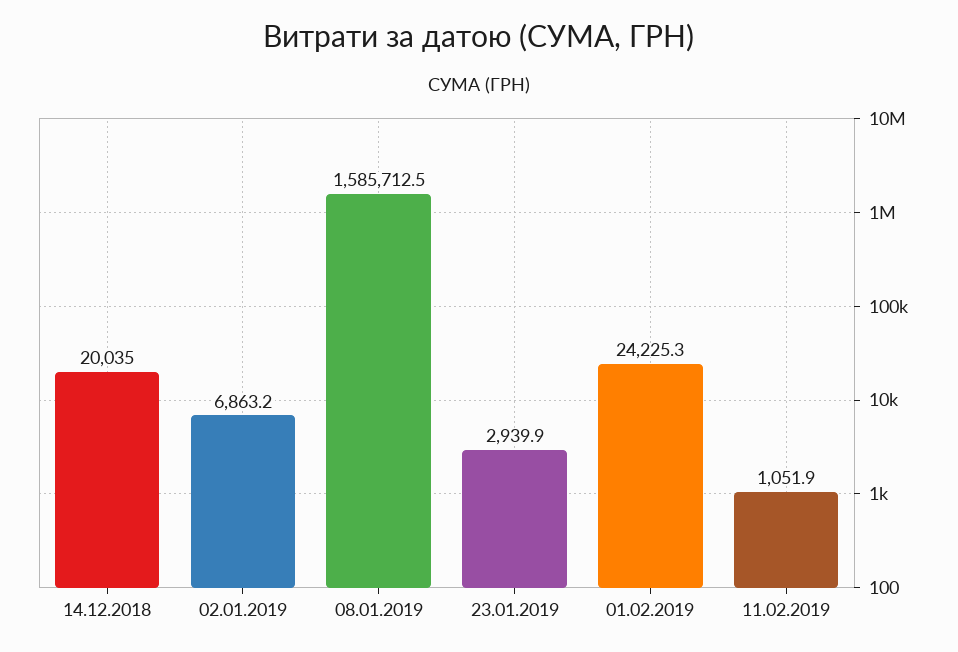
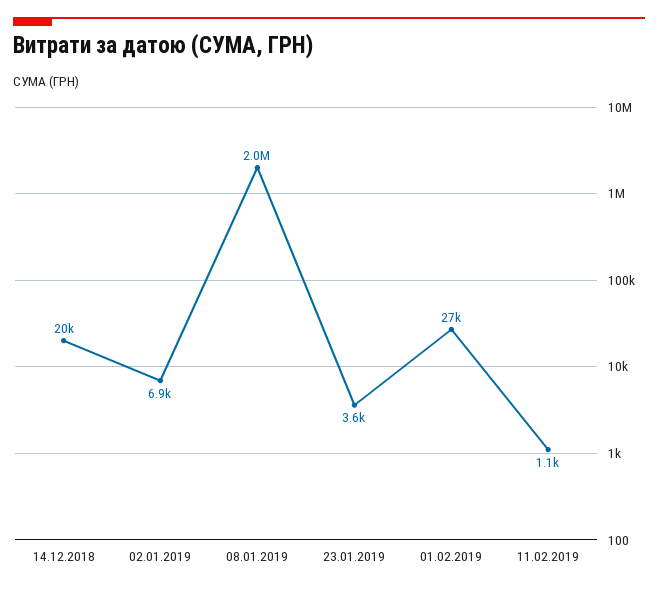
08.01.2019: 1585712.5 -> 2000000
23.01.2019: 2939.9 -> 3600
01.02.2019: 24225.3 -> 27000

